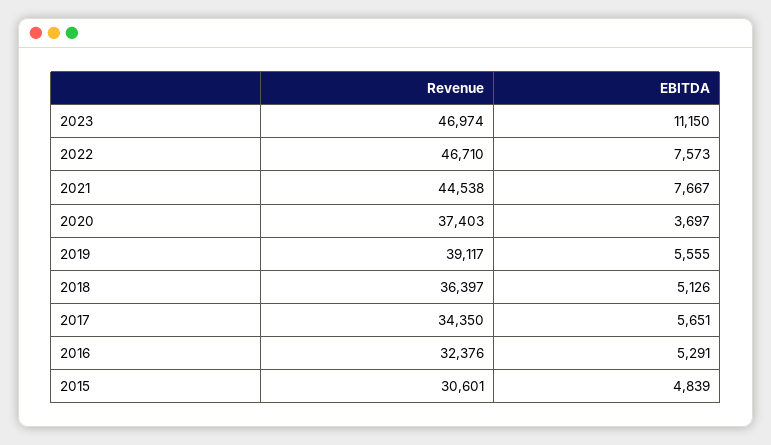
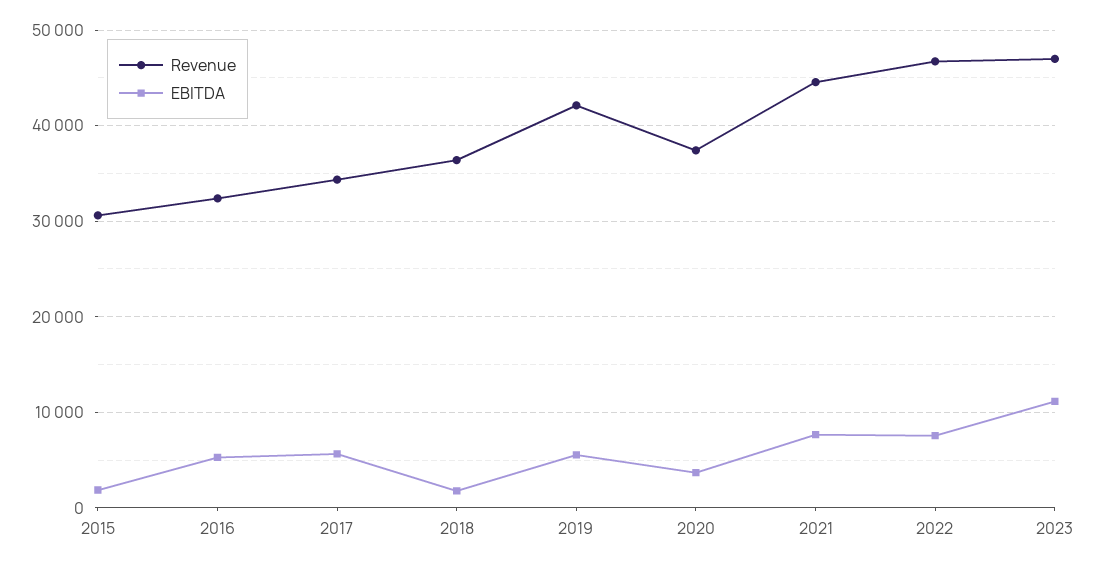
Revenue, 2019: 39117 -> 42000
EBITDA, 2018: 5126 -> 2000
EBITDA, 2015: 4839 -> 2000

